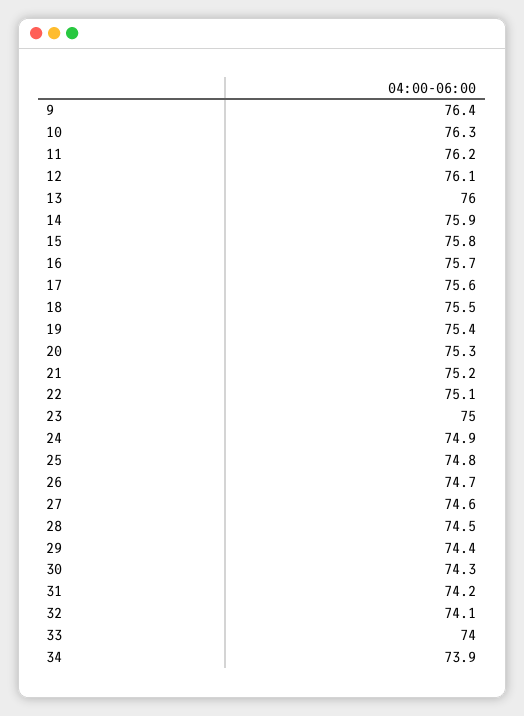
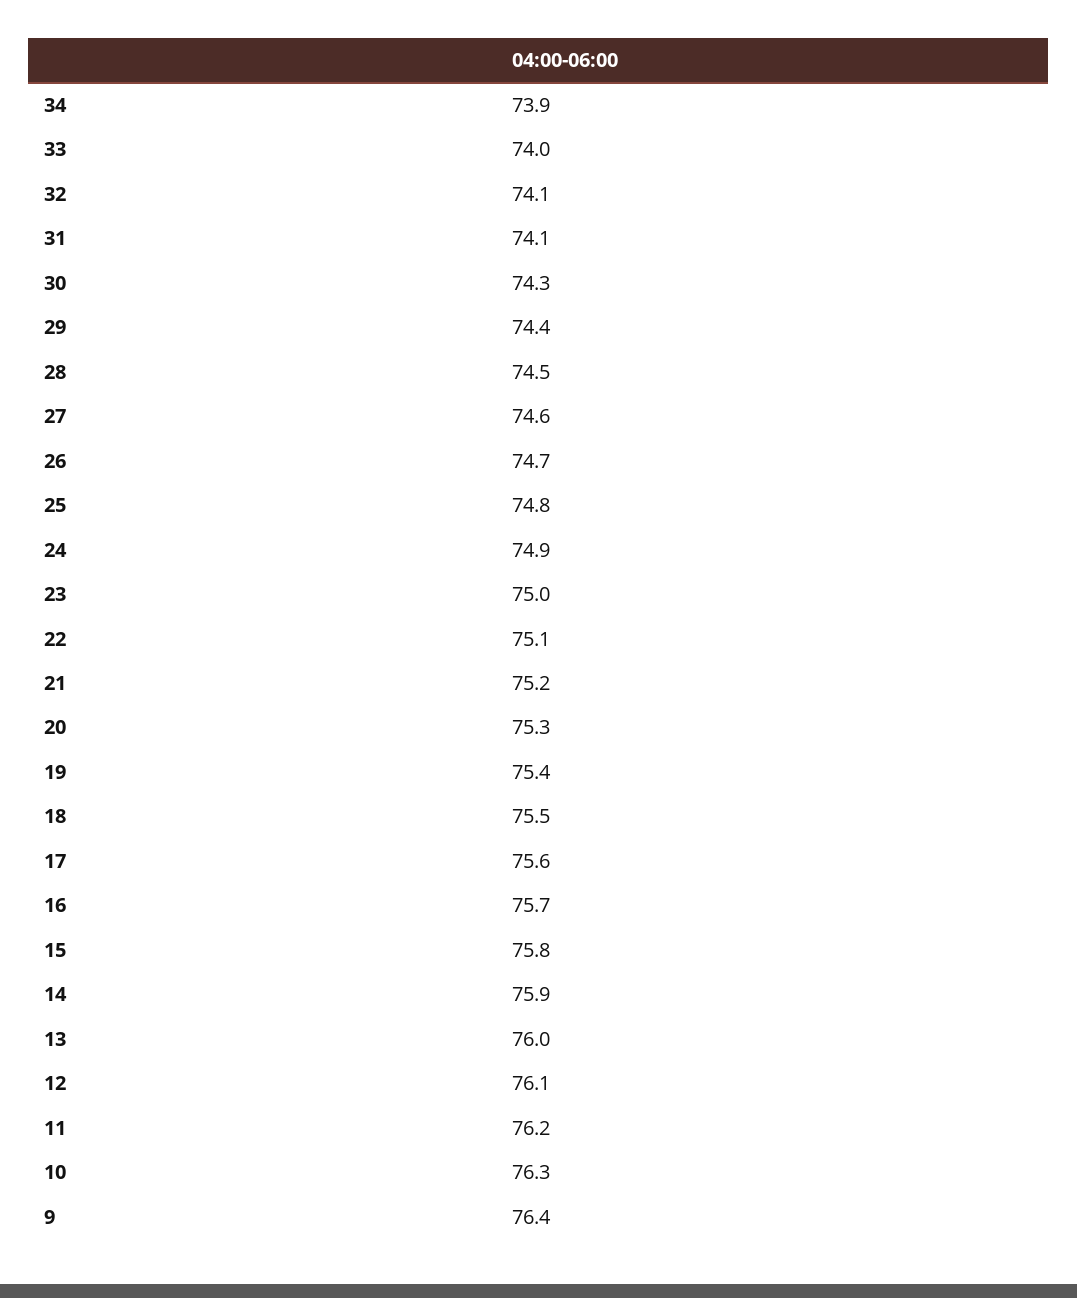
31: 74.2 -> 74.1

